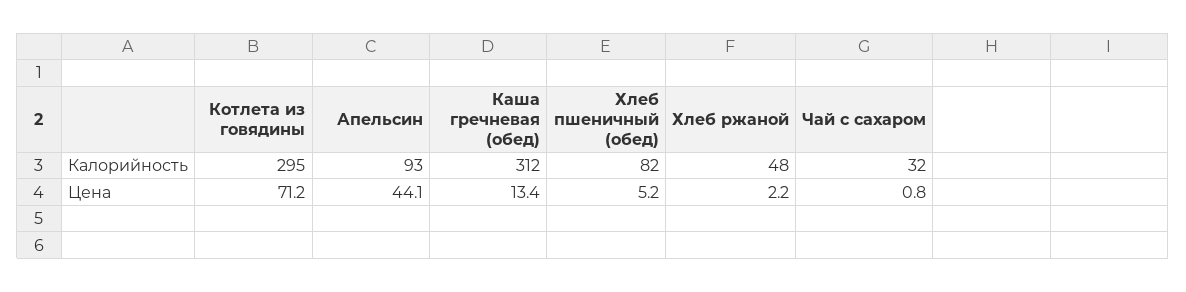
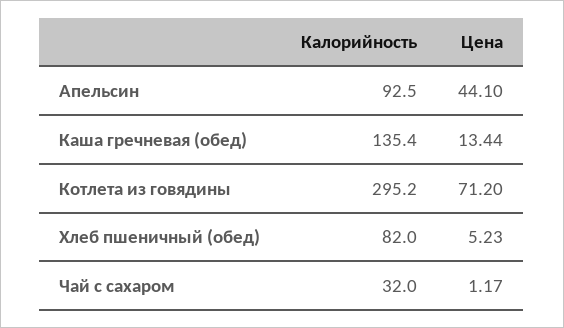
Каша гречневая (обед), Калорийность: 312 -> 135.4
Хлеб ржаной, Калорийность: 48 -> none
Хлеб ржаной, Цена: 2.2 -> none
Чай с сахаром, Цена: 0.8 -> 1.17

